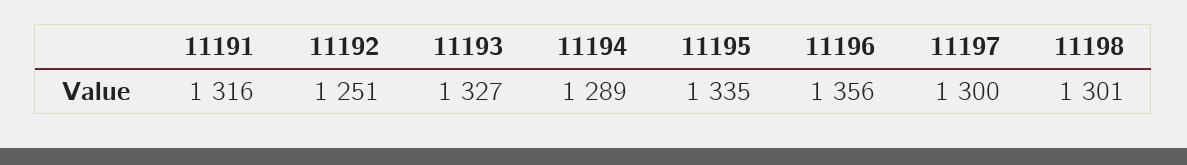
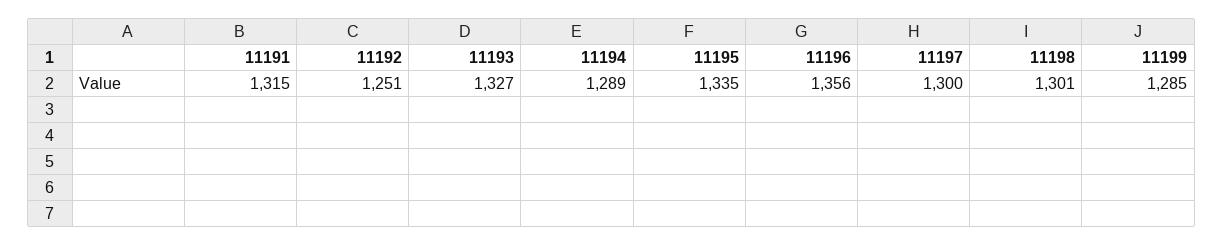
11191: 1316 -> 1315
11199: none -> 1285

